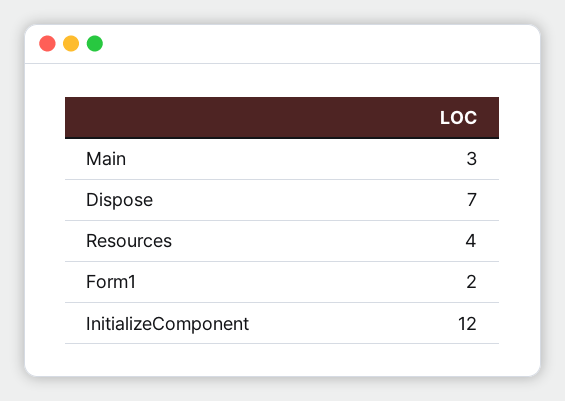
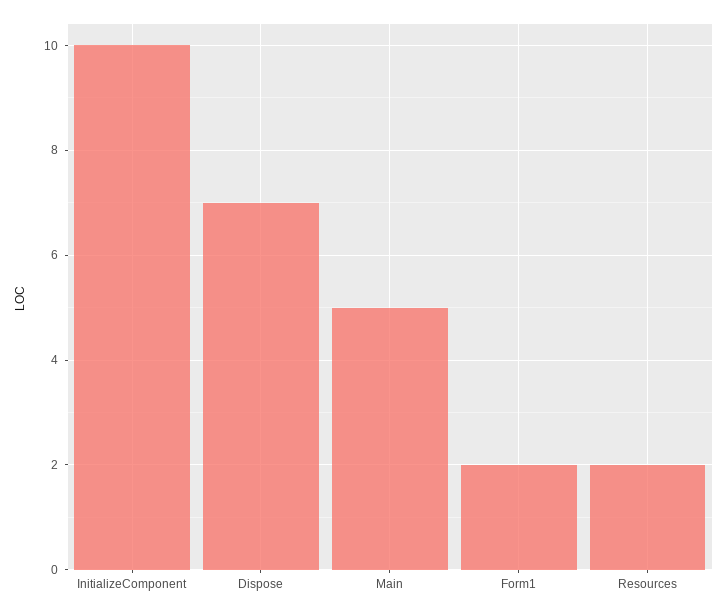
Main: 3 -> 5
Resources: 4 -> 2
InitializeComponent: 12 -> 10

